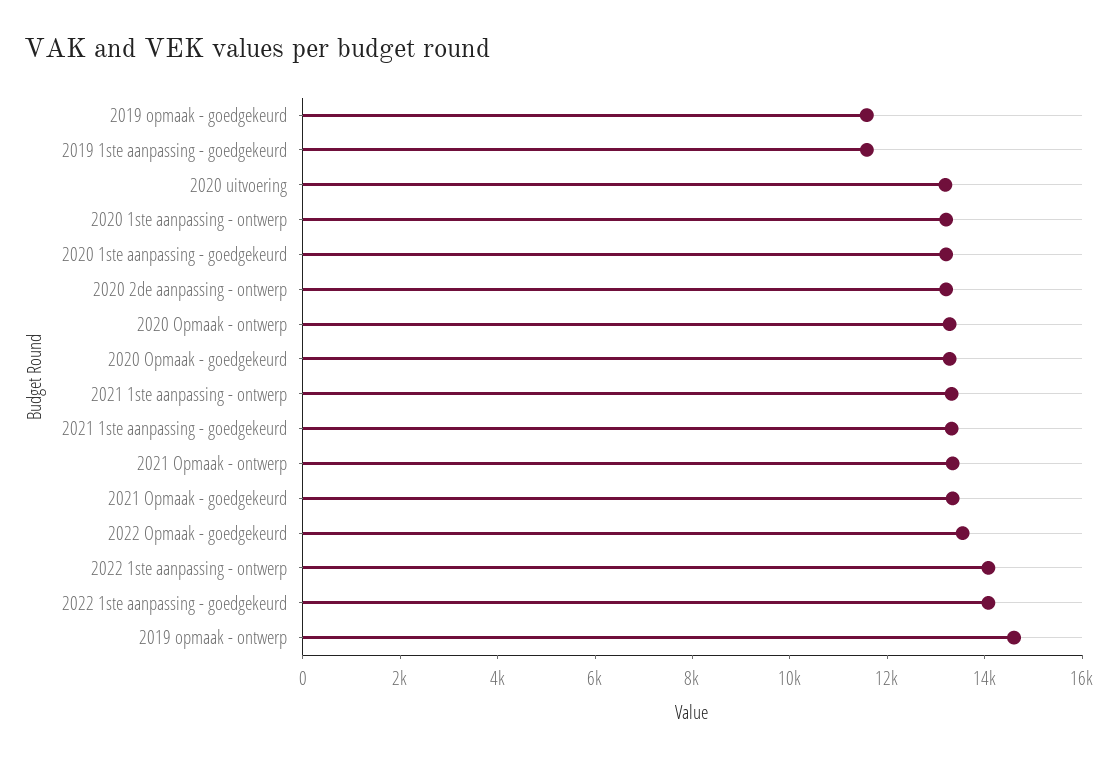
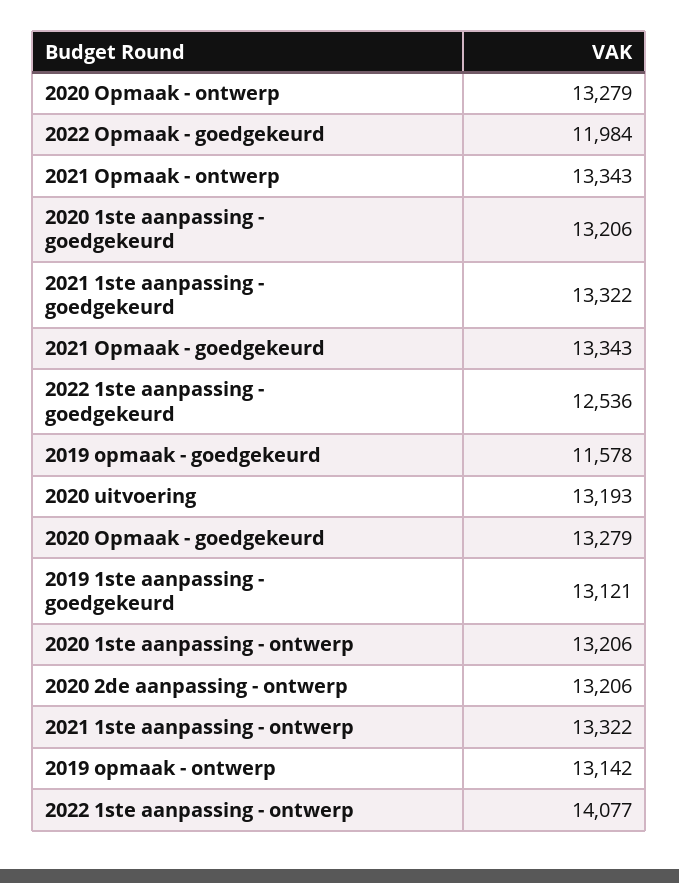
2019 1ste aanpassing - goedgekeurd: 11500 -> 13121
2022 Opmaak - goedgekeurd: 13500 -> 11984
2022 1ste aanpassing - goedgekeurd: 14000 -> 12536
2019 opmaak - ontwerp: 14500 -> 13142

